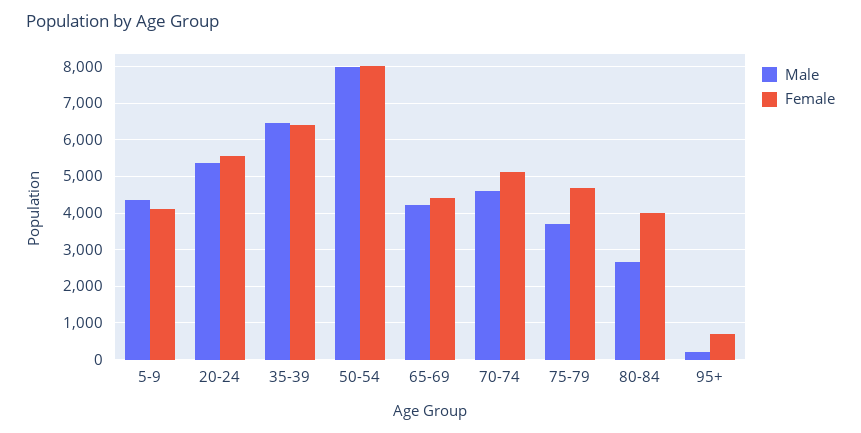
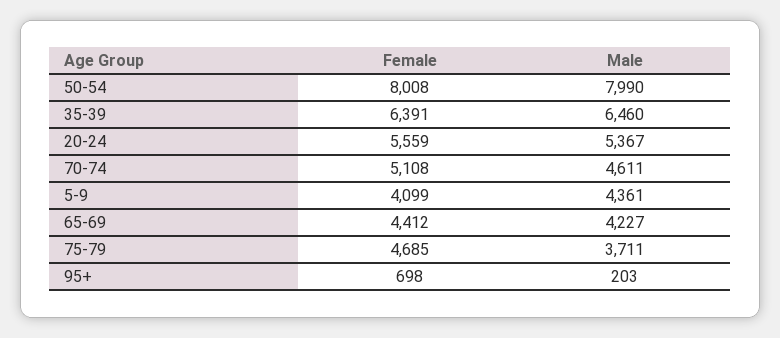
Male, 80-84: 2600 -> none
Female, 80-84: 4000 -> none

